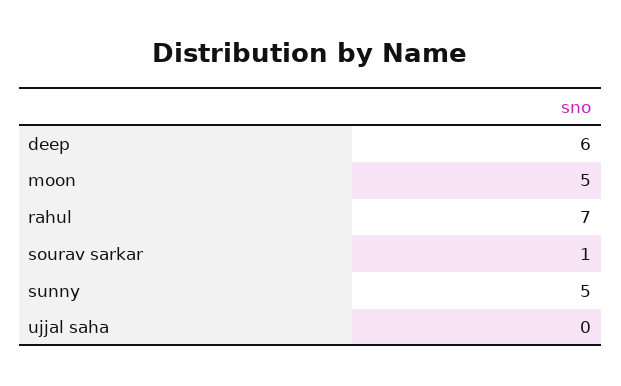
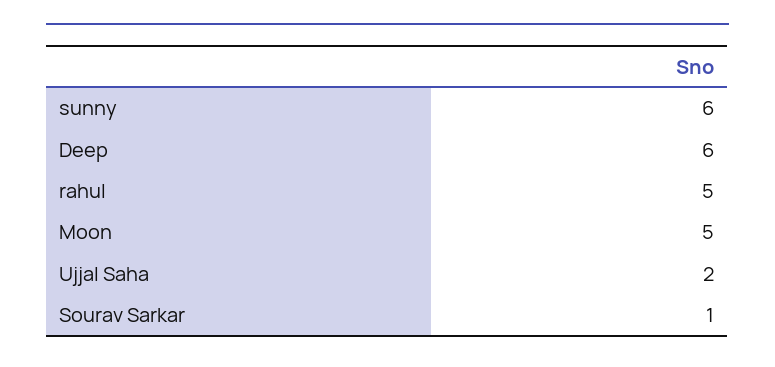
rahul: 7 -> 5
sunny: 5 -> 6
ujjal saha: 0 -> 2

